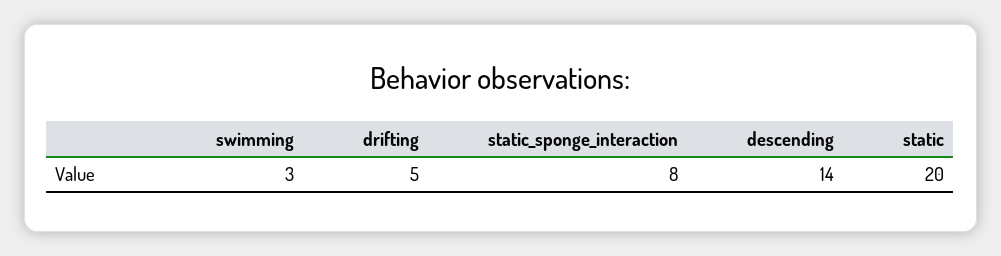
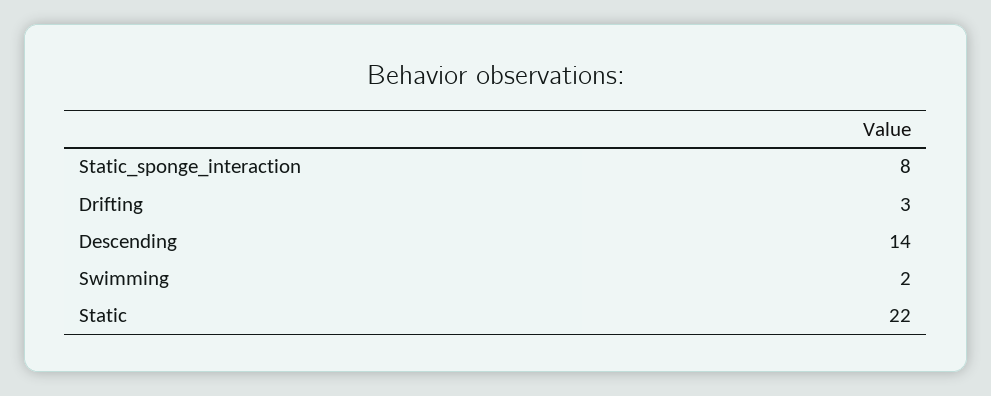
swimming: 3 -> 2
drifting: 5 -> 3
static: 20 -> 22

